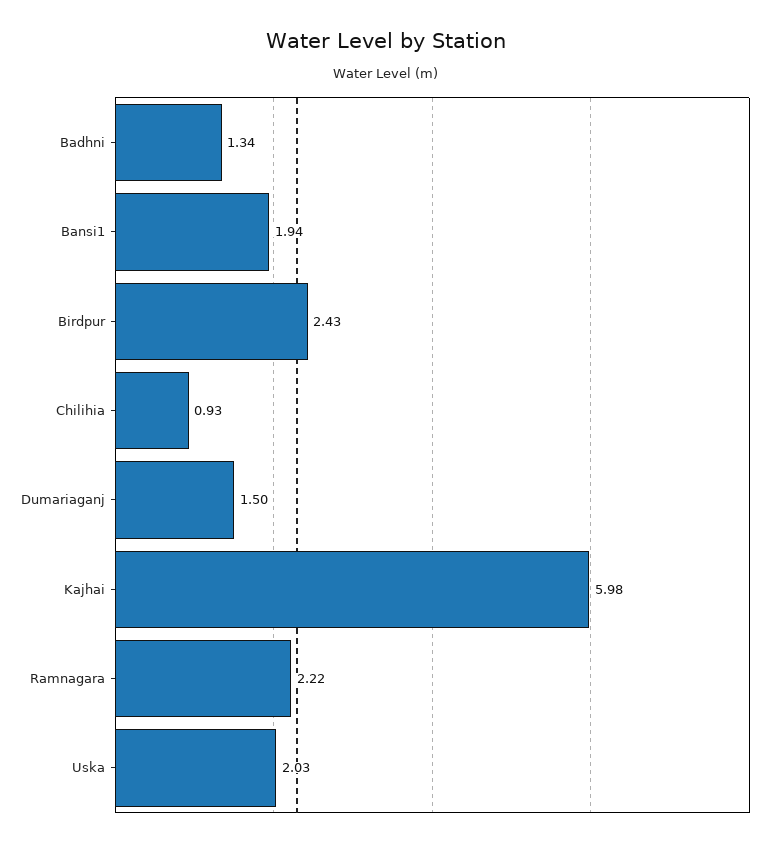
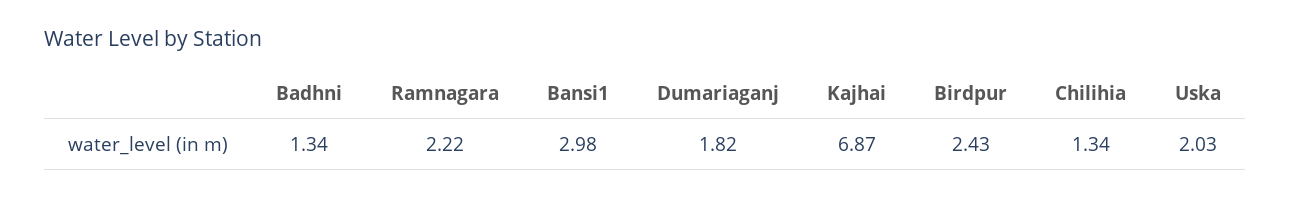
Bansi1: 1.94 -> 2.98
Chilihia: 0.93 -> 1.34
Dumariaganj: 1.5 -> 1.82
Kajhai: 5.98 -> 6.87

